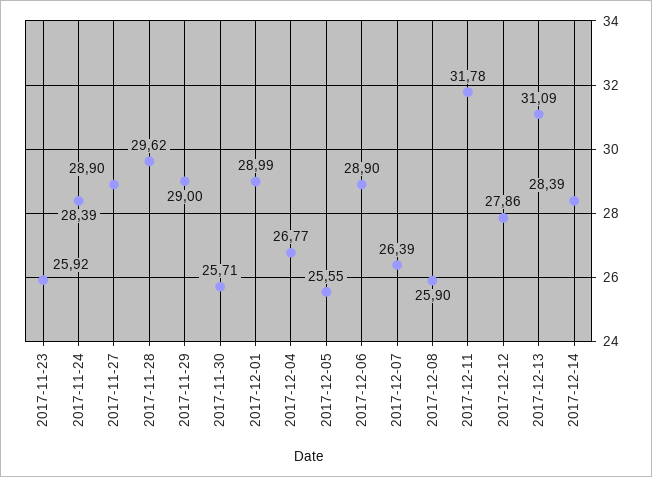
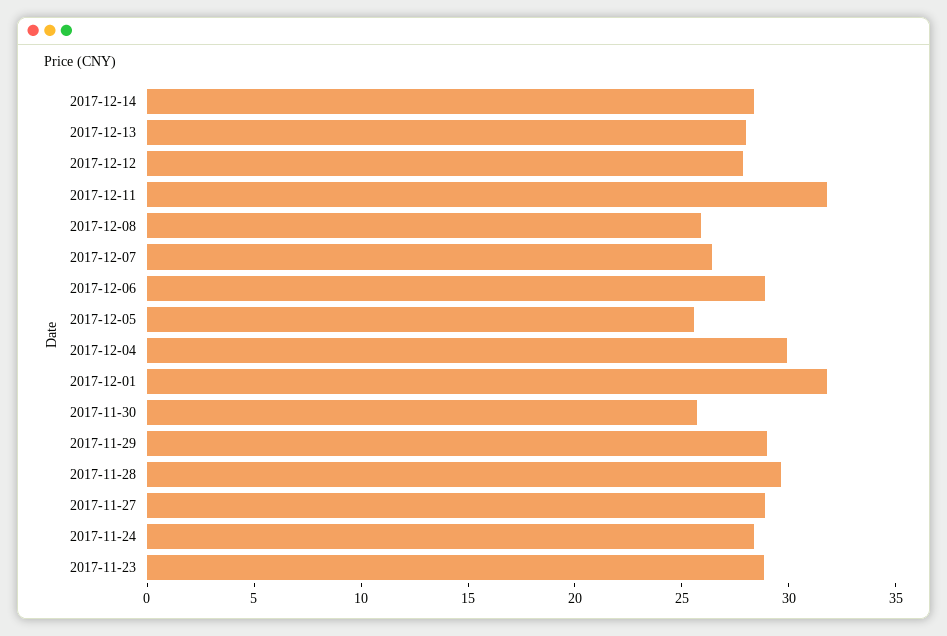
2017-11-23: 25.92 -> 29
2017-12-01: 28.99 -> 32
2017-12-04: 26.77 -> 30
2017-12-13: 31.09 -> 28

